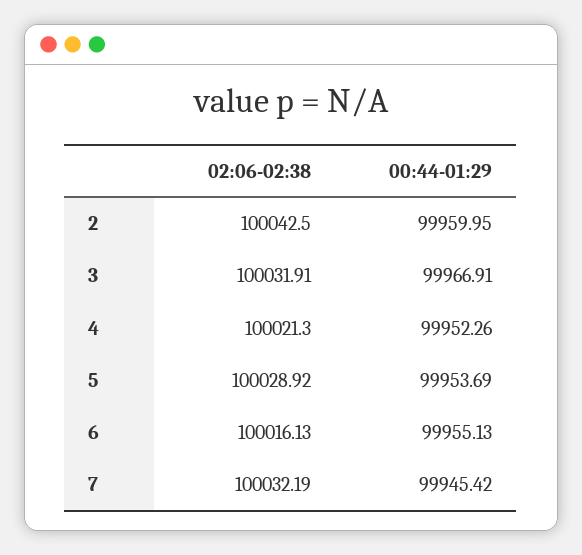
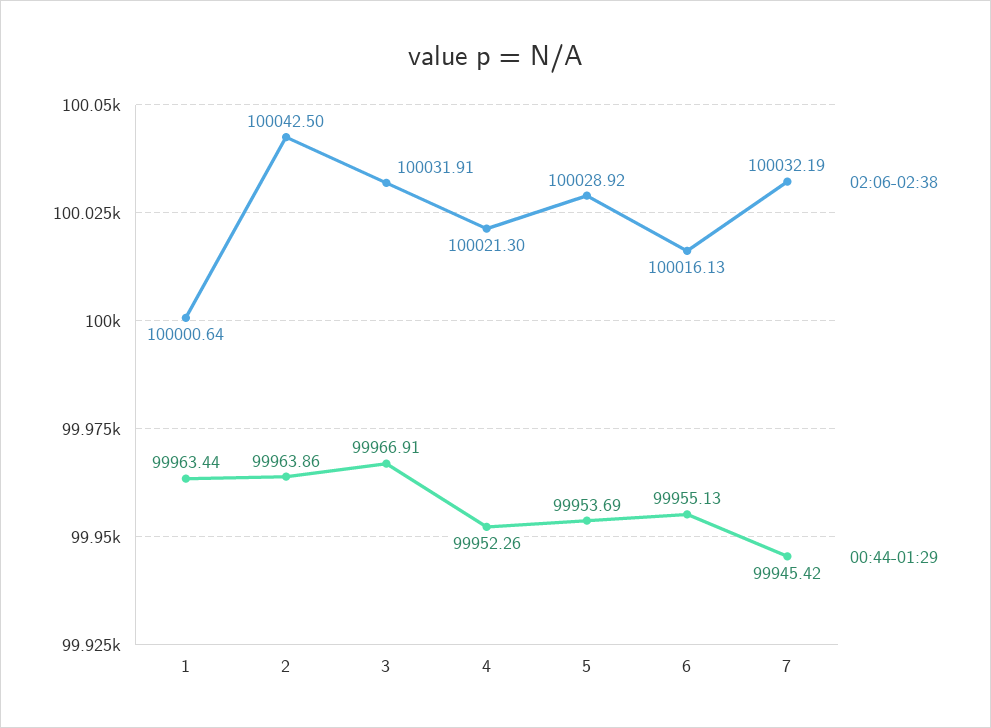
00:44-01:29, 2: 99959.95 -> 99963.86
02:06-02:38, 1: none -> 100000.64
00:44-01:29, 1: none -> 99963.44

